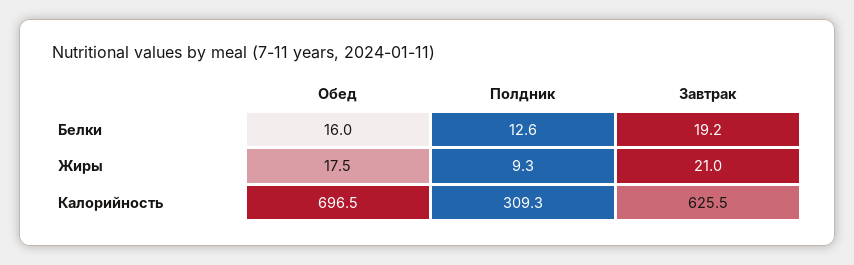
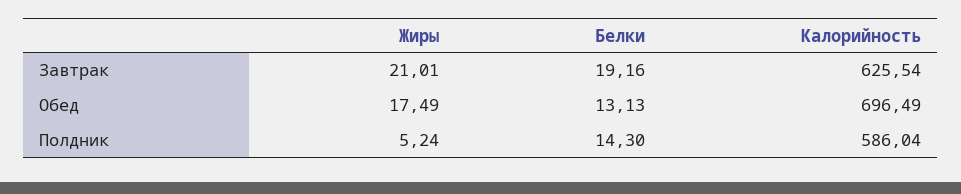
Обед, Белки: 16 -> 13.13
Полдник, Белки: 12.6 -> 14.3
Полдник, Жиры: 9.3 -> 5.24
Полдник, Калорийность: 309.3 -> 586.04

